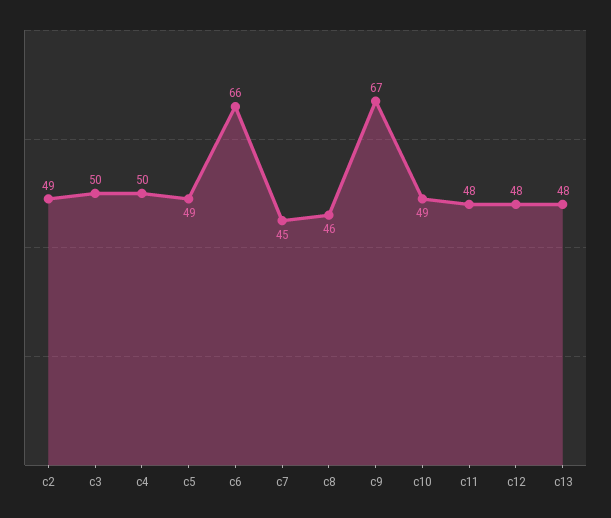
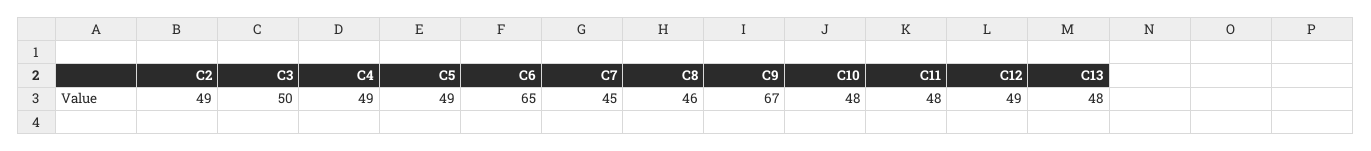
c4: 50 -> 49
c6: 66 -> 65
c10: 49 -> 48
c12: 48 -> 49

